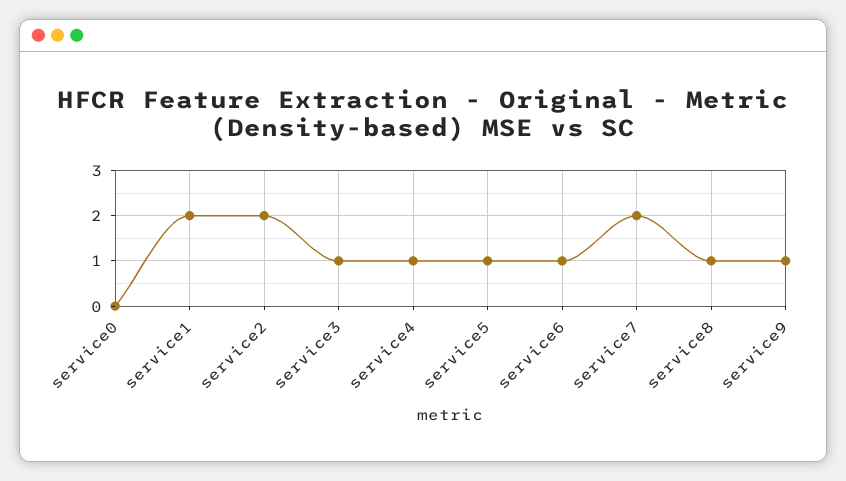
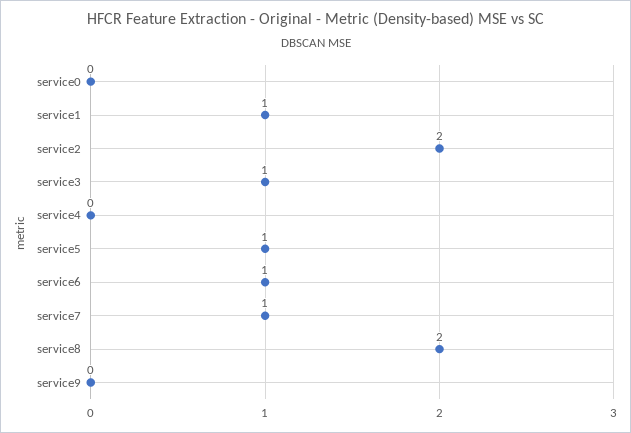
service1: 2 -> 1
service4: 1 -> 0
service7: 2 -> 1
service8: 1 -> 2
service9: 1 -> 0

